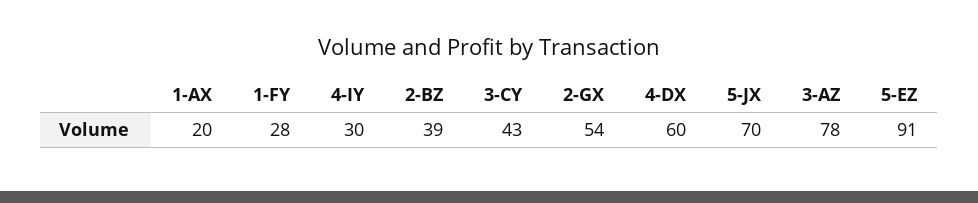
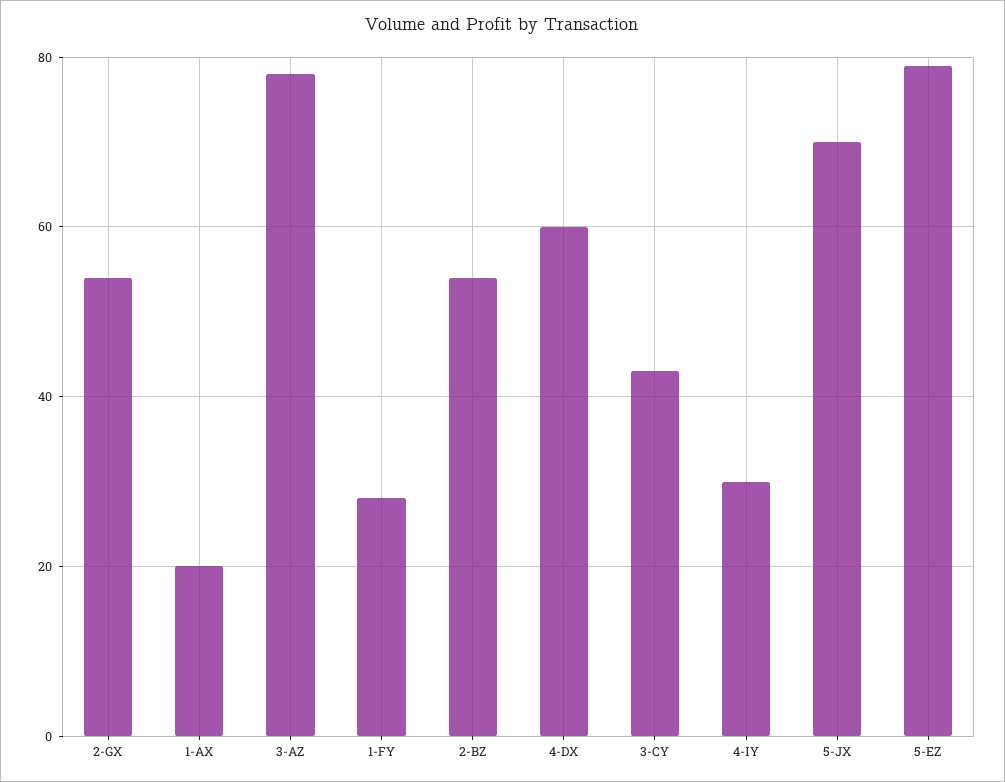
2-BZ: 39 -> 55
5-EZ: 91 -> 80

